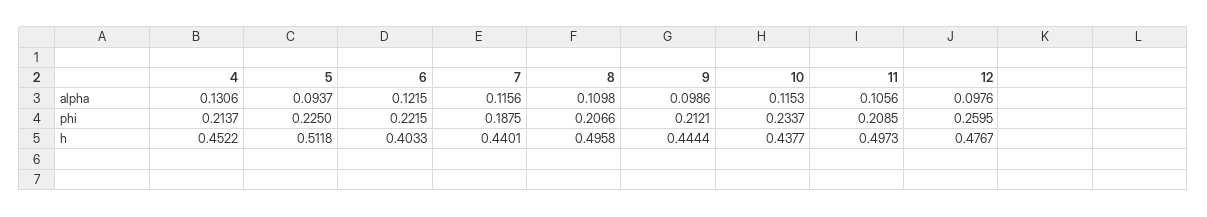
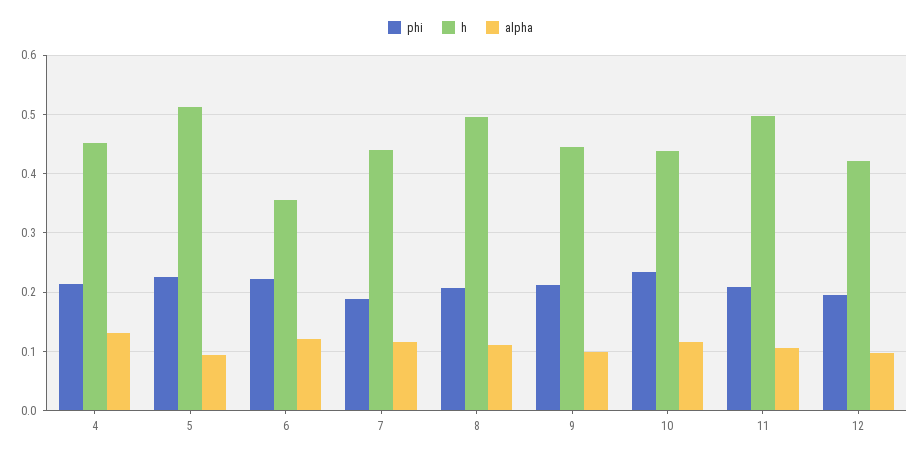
phi, 12: 0.2595 -> 0.2
h, 6: 0.4033 -> 0.36
h, 12: 0.4767 -> 0.42

